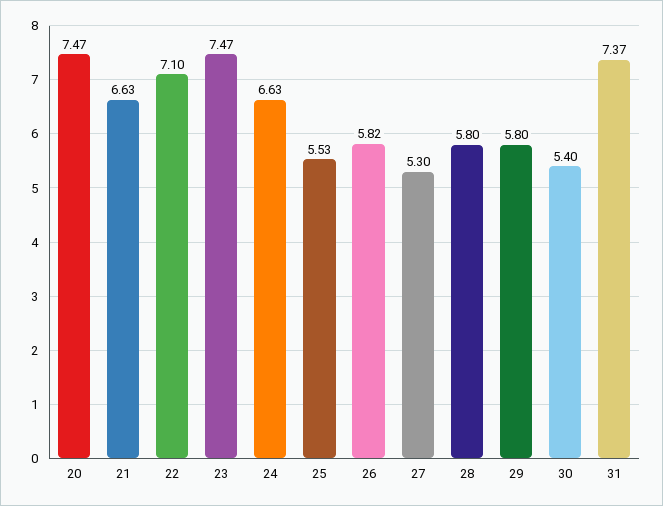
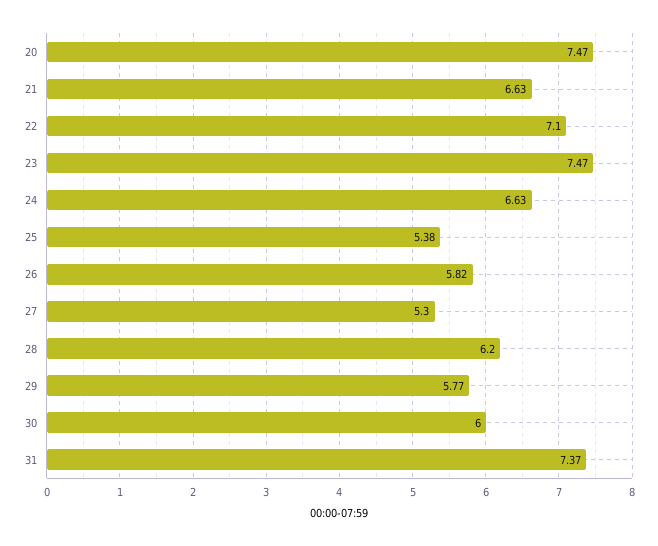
25: 5.53 -> 5.38
28: 5.8 -> 6.2
29: 5.8 -> 5.77
30: 5.4 -> 6

